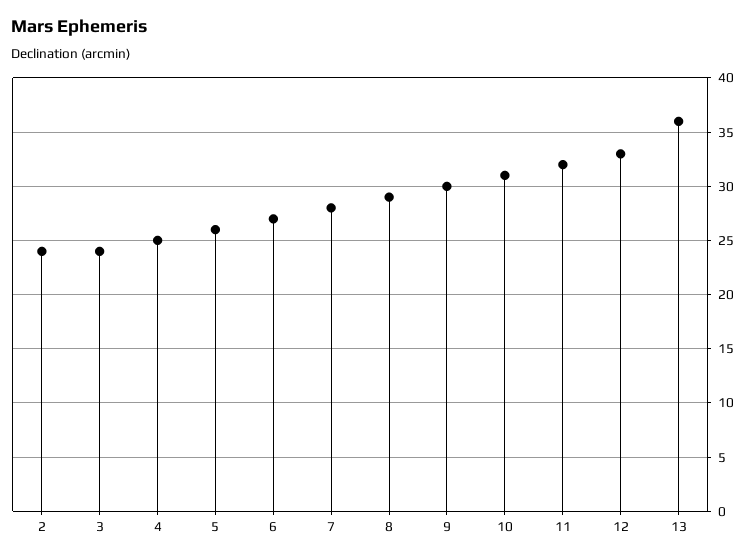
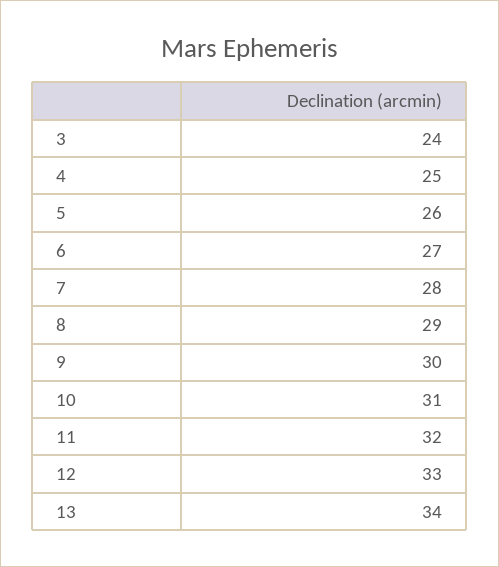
2: 24 -> none
13: 36 -> 34

